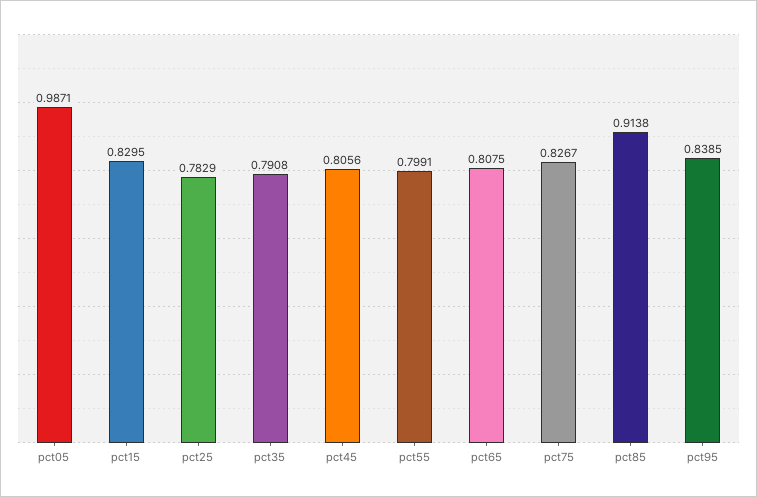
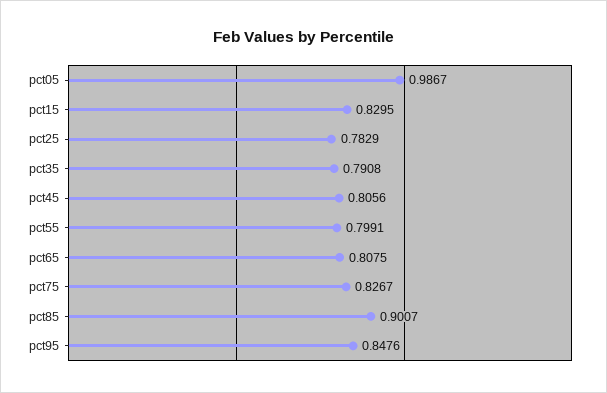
pct05: 0.9871 -> 0.9867
pct85: 0.9138 -> 0.9007
pct95: 0.8385 -> 0.8476

